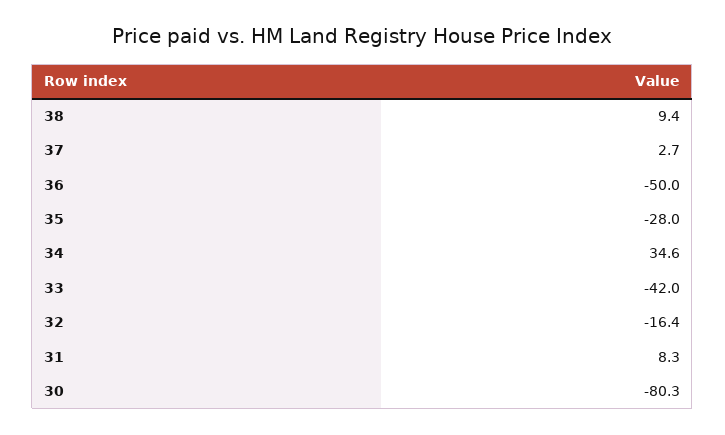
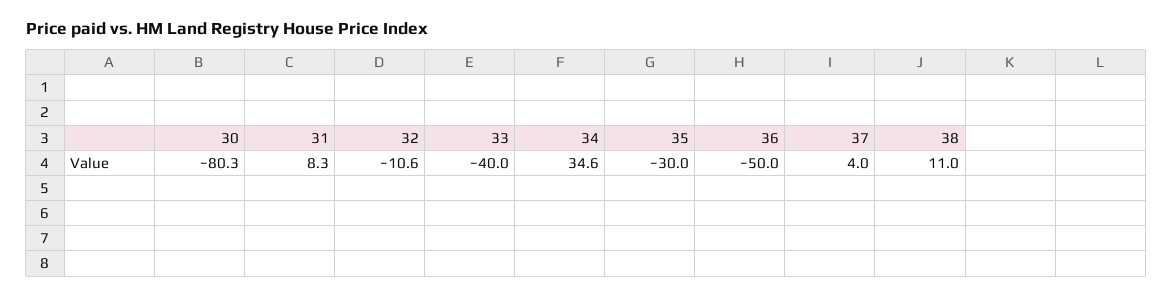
38: 9.4 -> 11
37: 2.7 -> 4
35: -28 -> -30
33: -42 -> -40
32: -16.4 -> -10.6

